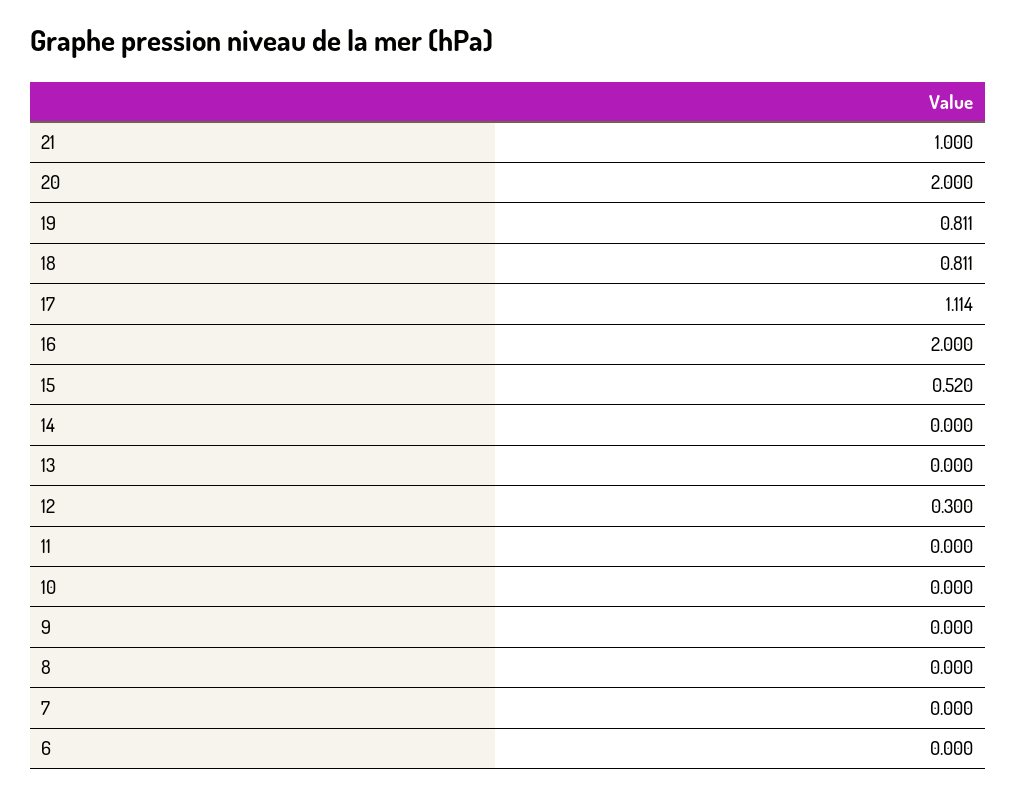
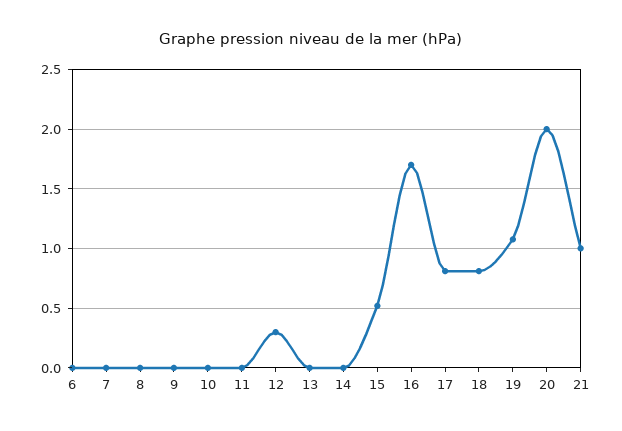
19: 0.811 -> 1.1
17: 1.114 -> 0.8
16: 2 -> 1.7

